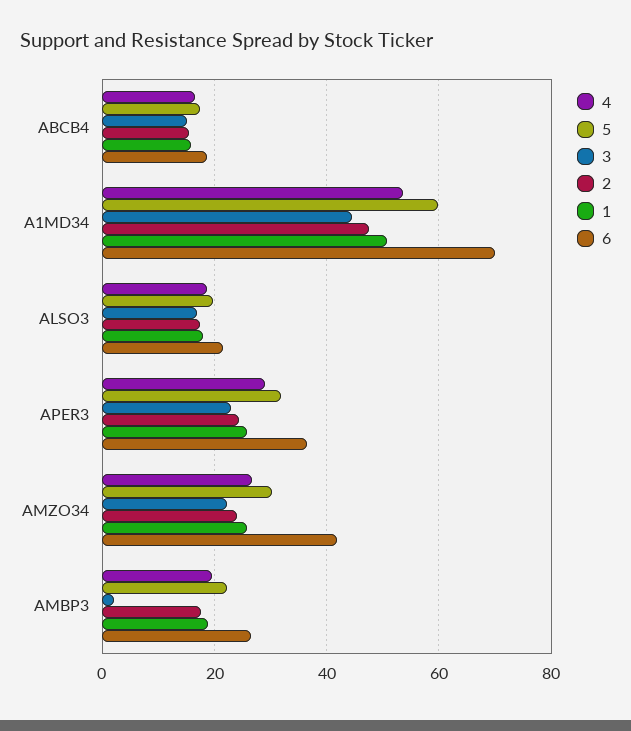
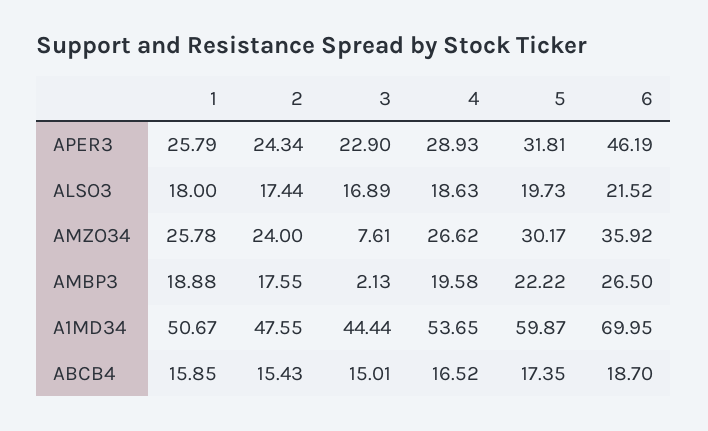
6, APER3: 36 -> 46.19
3, AMZO34: 22 -> 7.61
6, AMZO34: 42 -> 35.92

